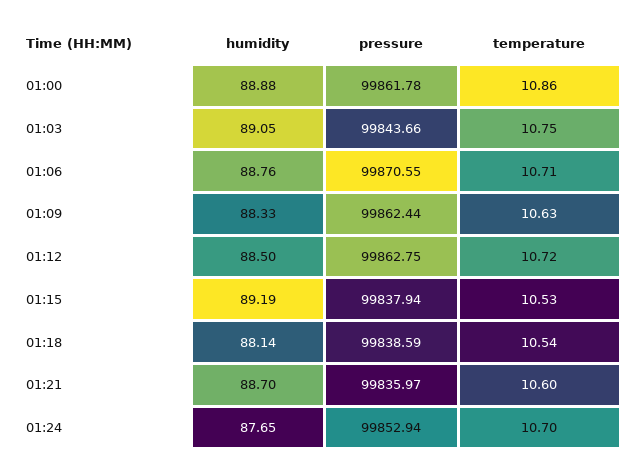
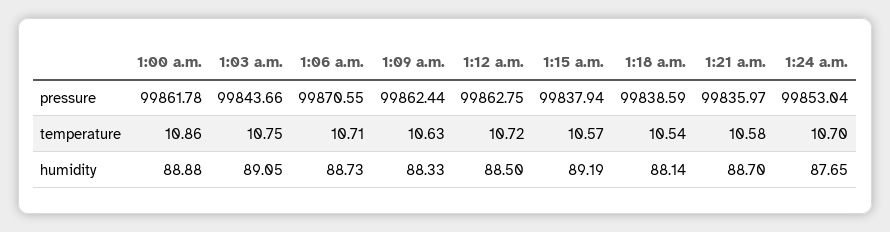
humidity, 01:06: 88.76 -> 88.73
temperature, 01:15: 10.53 -> 10.57
temperature, 01:21: 10.6 -> 10.58
pressure, 01:24: 99852.94 -> 99853.04

